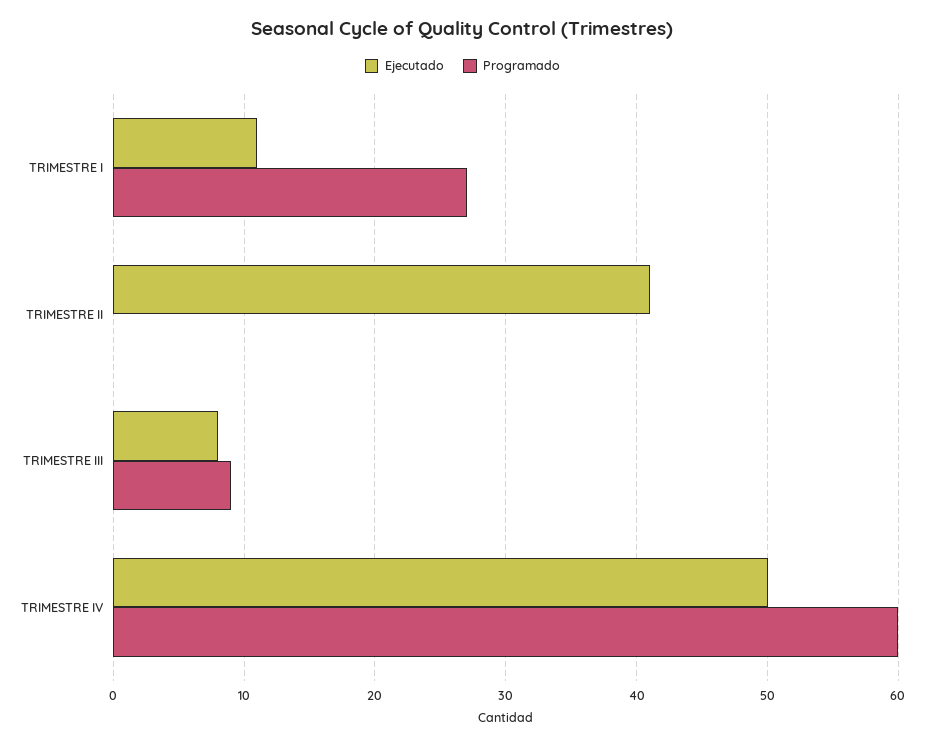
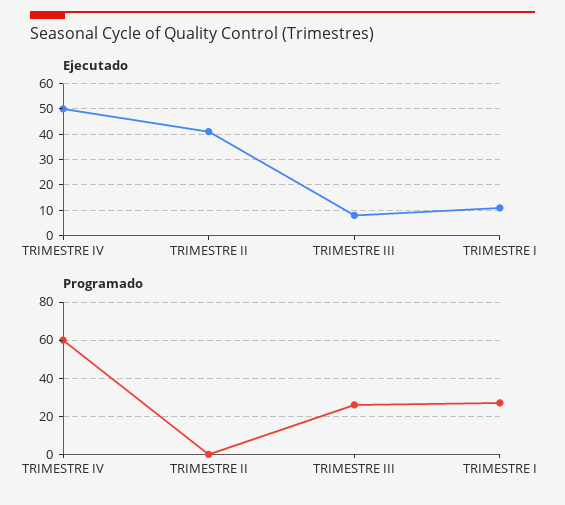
Programado, TRIMESTRE III: 9 -> 25

